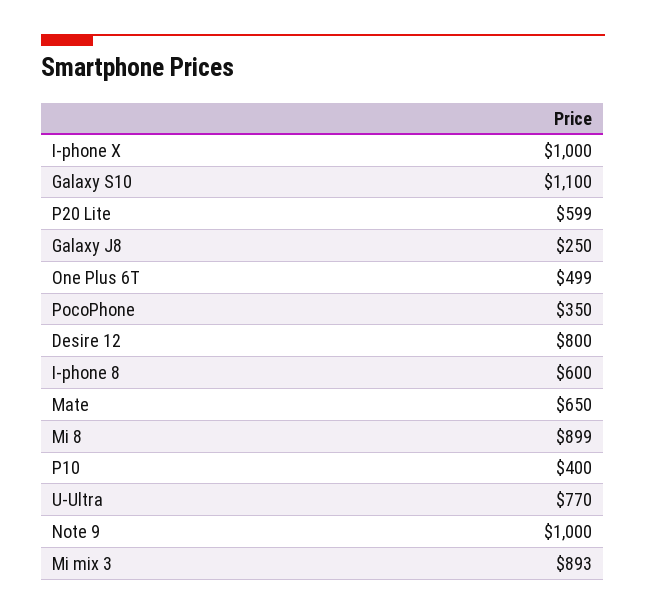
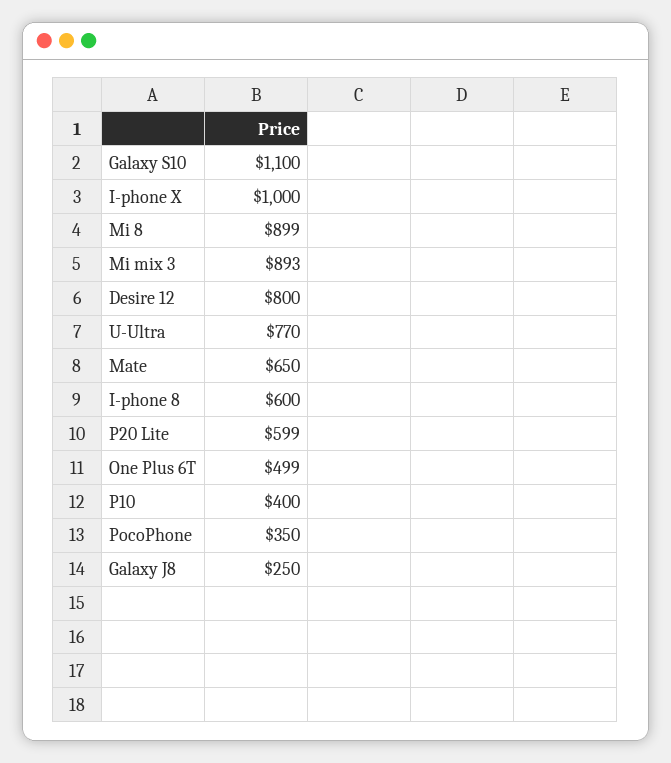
Note 9: 1000 -> none

